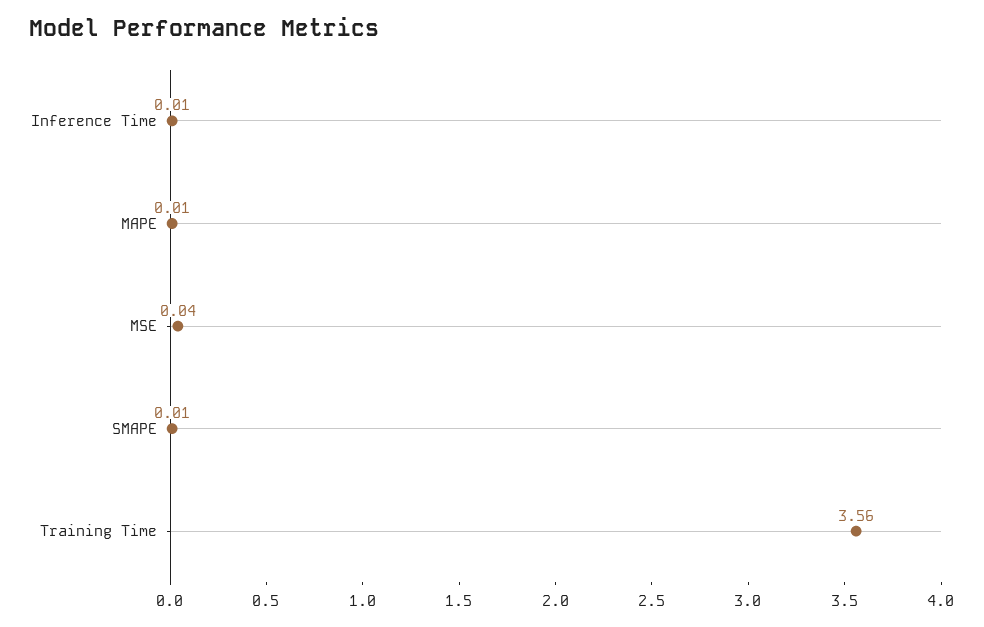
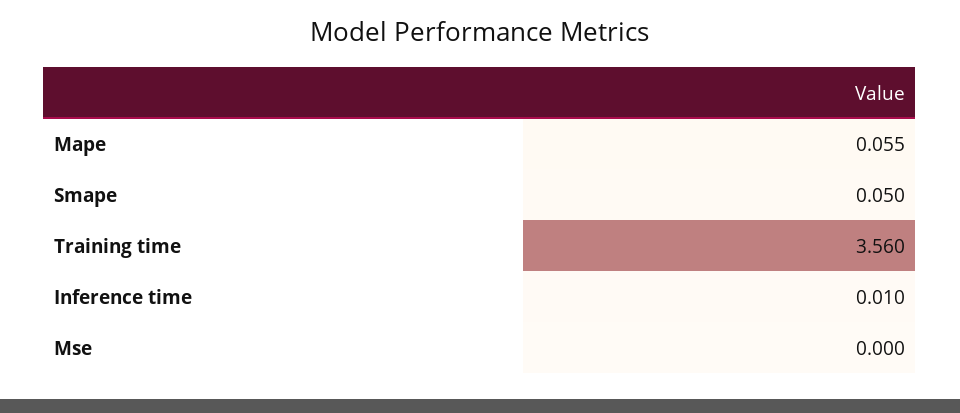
MAPE: 0.01 -> 0.055
MSE: 0.04 -> 0
SMAPE: 0.01 -> 0.05

